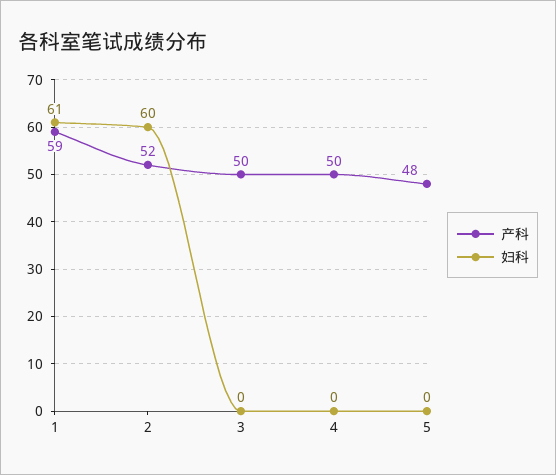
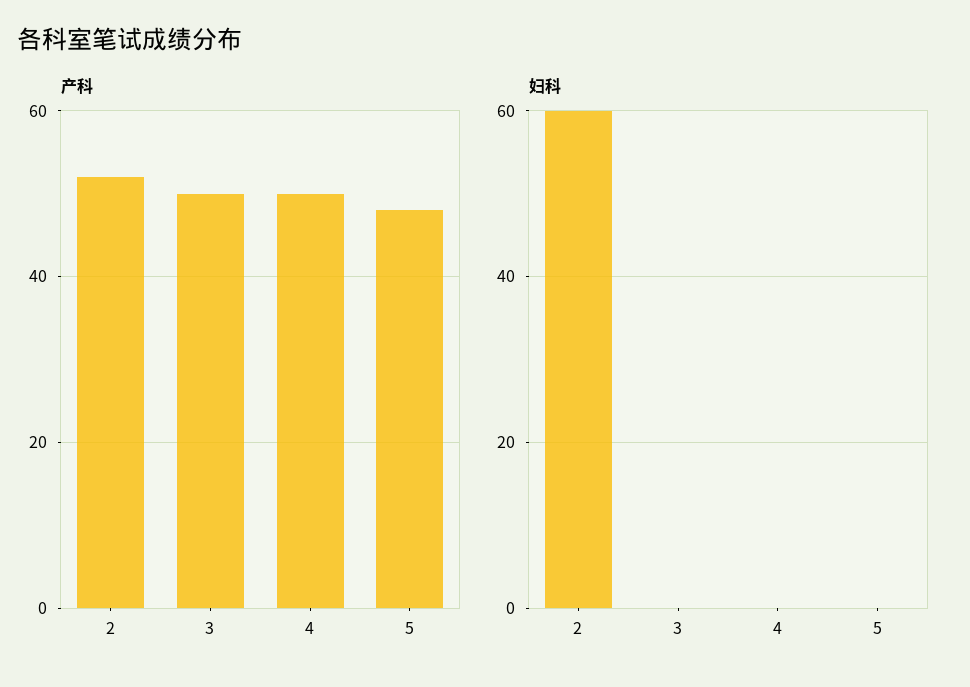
产科, 1: 59 -> none
妇科, 1: 61 -> none

